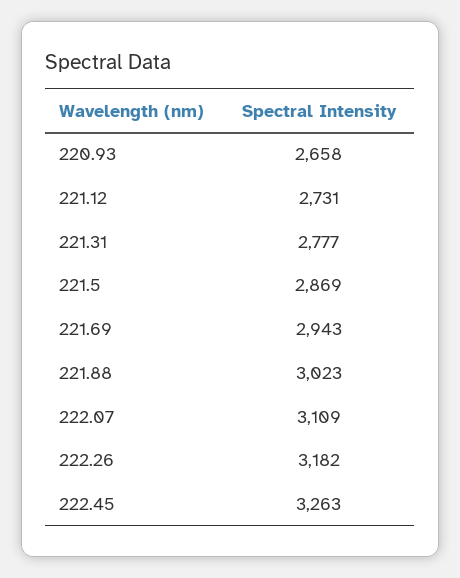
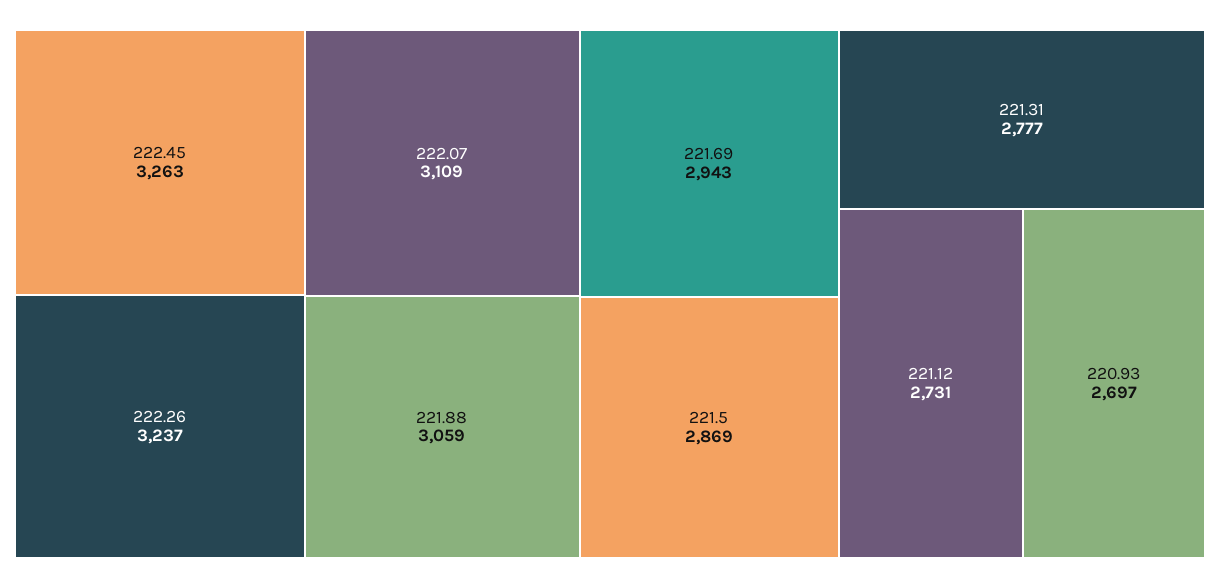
220.93: 2658 -> 2697
221.88: 3023 -> 3059
222.26: 3182 -> 3237

